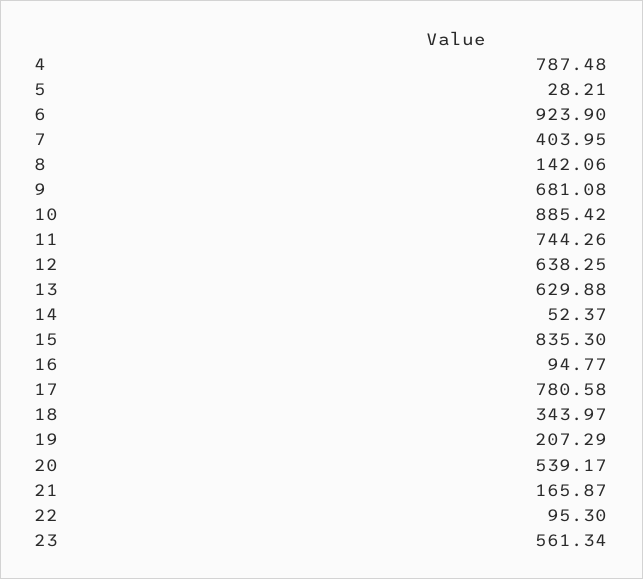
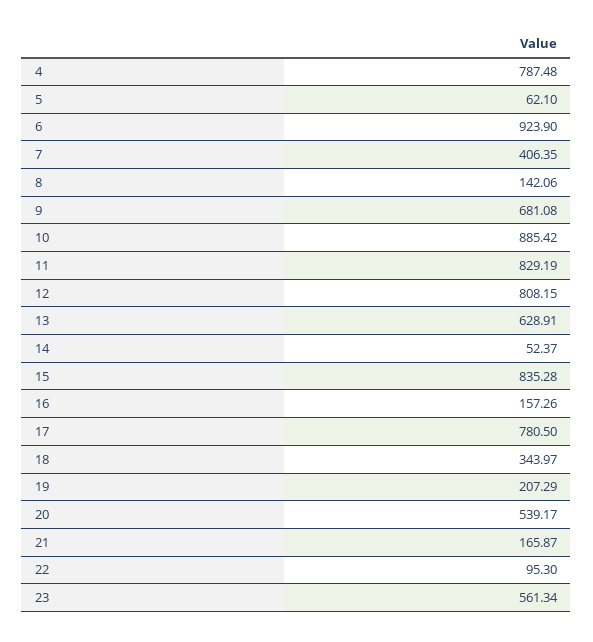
5: 28.21 -> 62.1
7: 403.95 -> 406.35
11: 744.26 -> 829.19
12: 638.25 -> 808.15
13: 629.88 -> 628.91
15: 835.3 -> 835.28
16: 94.77 -> 157.26
17: 780.58 -> 780.5

